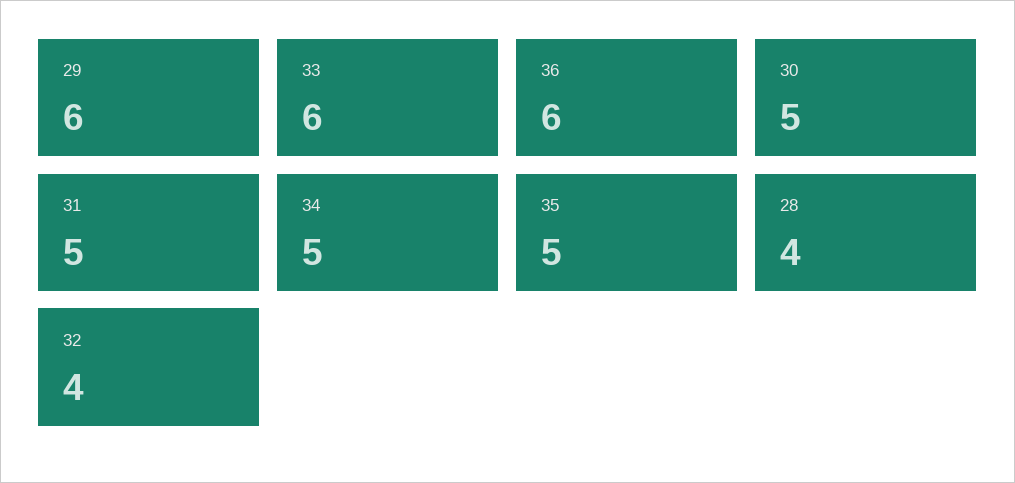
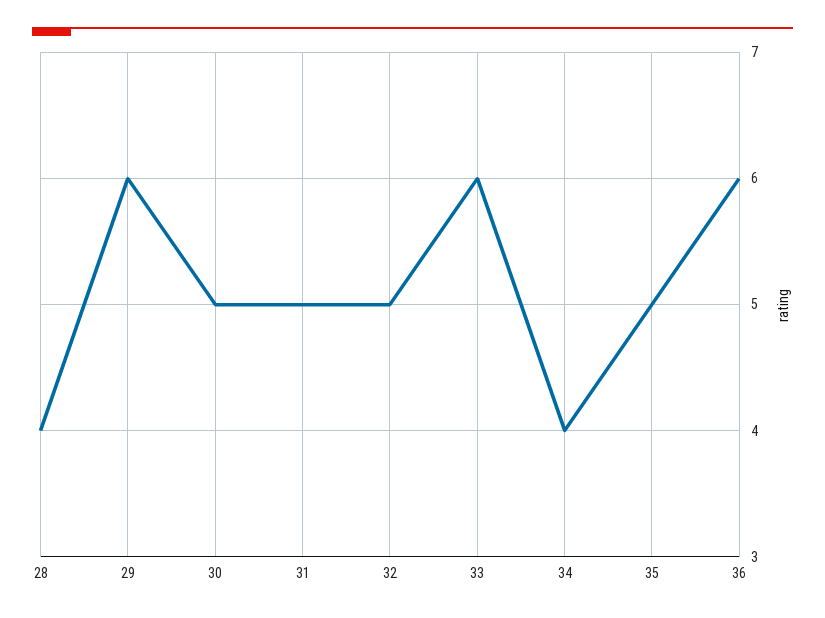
34: 5 -> 4
32: 4 -> 5

